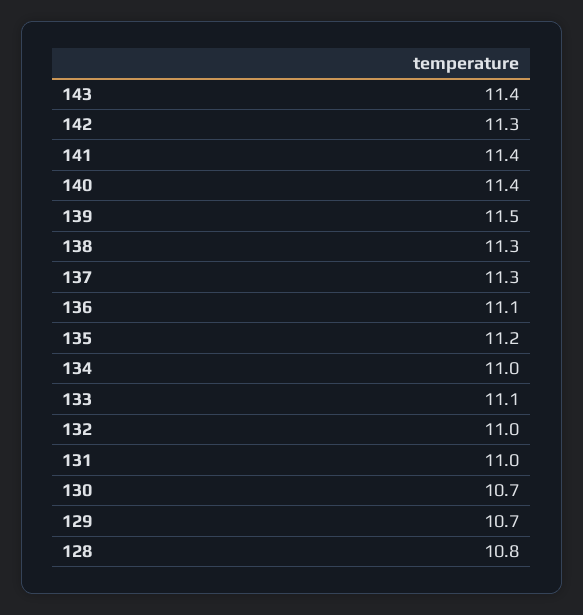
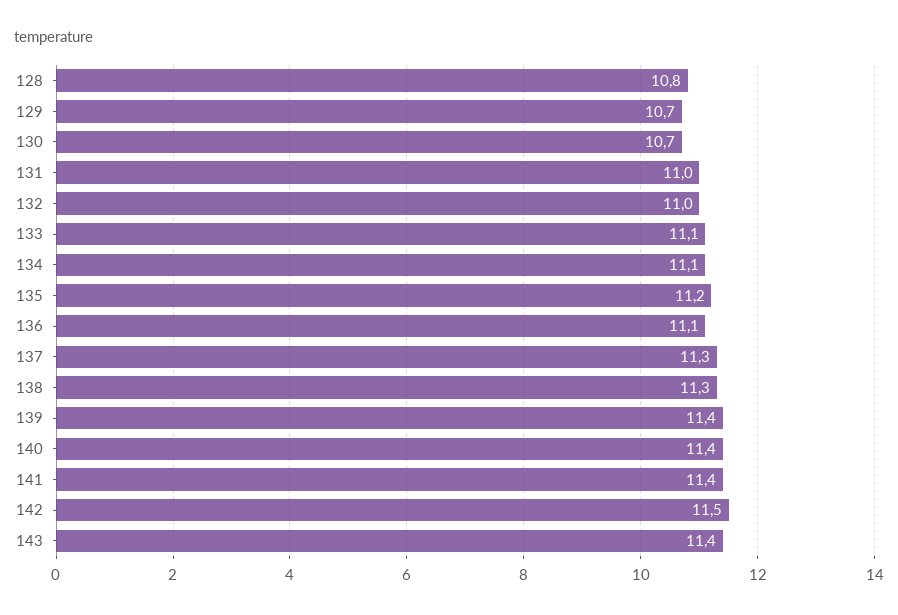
142: 11.3 -> 11.5
139: 11.5 -> 11.4
134: 11 -> 11.1

